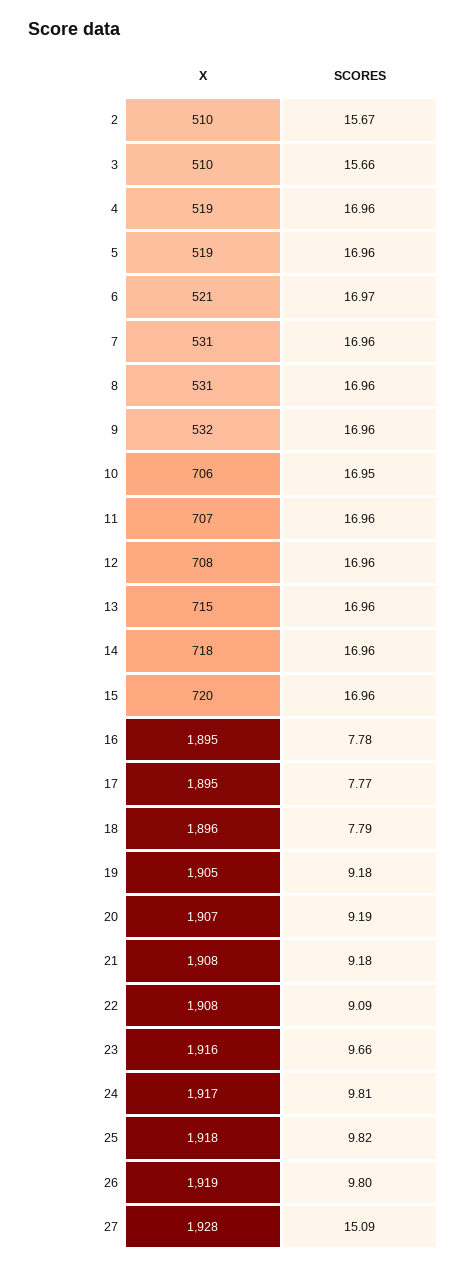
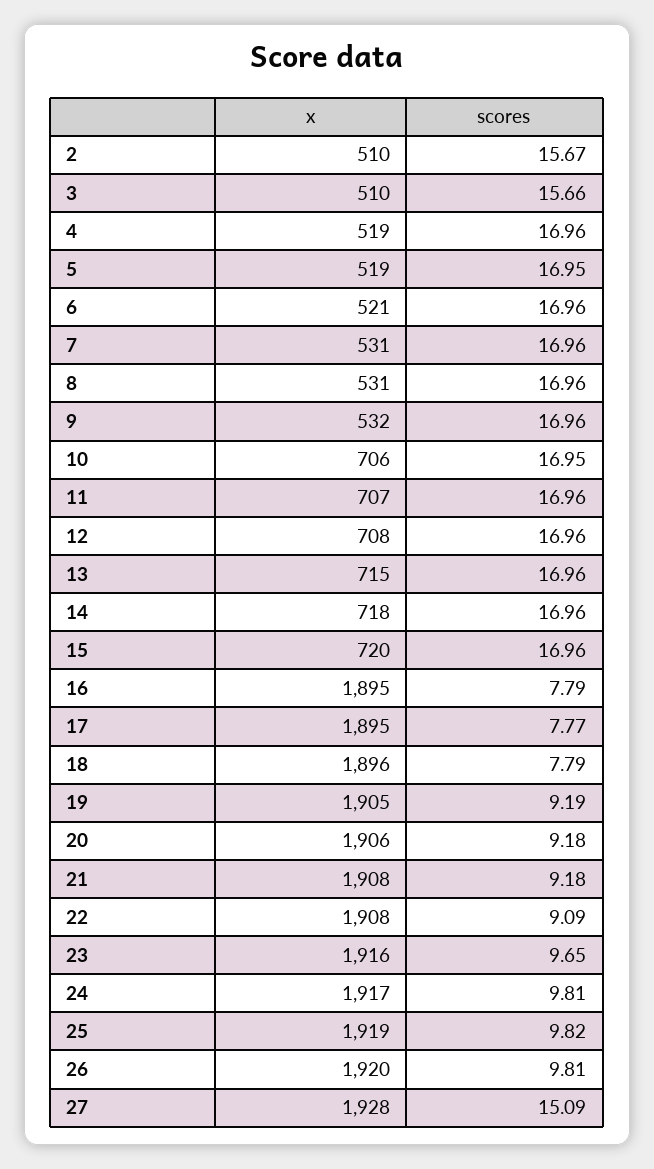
SCORES, 5: 16.96 -> 16.95
SCORES, 6: 16.97 -> 16.96
SCORES, 16: 7.78 -> 7.79
SCORES, 19: 9.18 -> 9.19
X, 20: 1907 -> 1906
SCORES, 20: 9.19 -> 9.18
SCORES, 23: 9.66 -> 9.65
X, 25: 1918 -> 1919
X, 26: 1919 -> 1920
SCORES, 26: 9.8 -> 9.81

